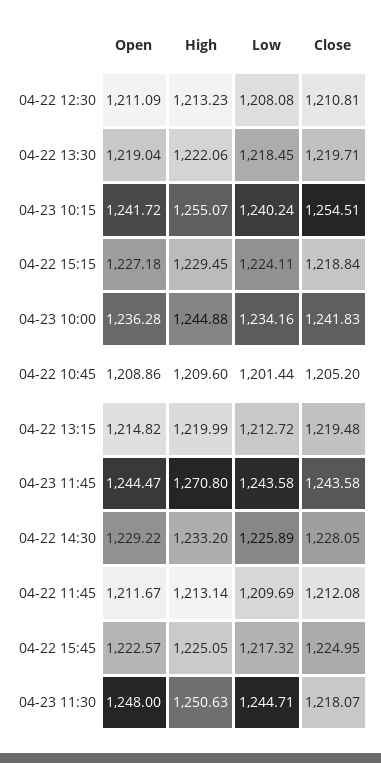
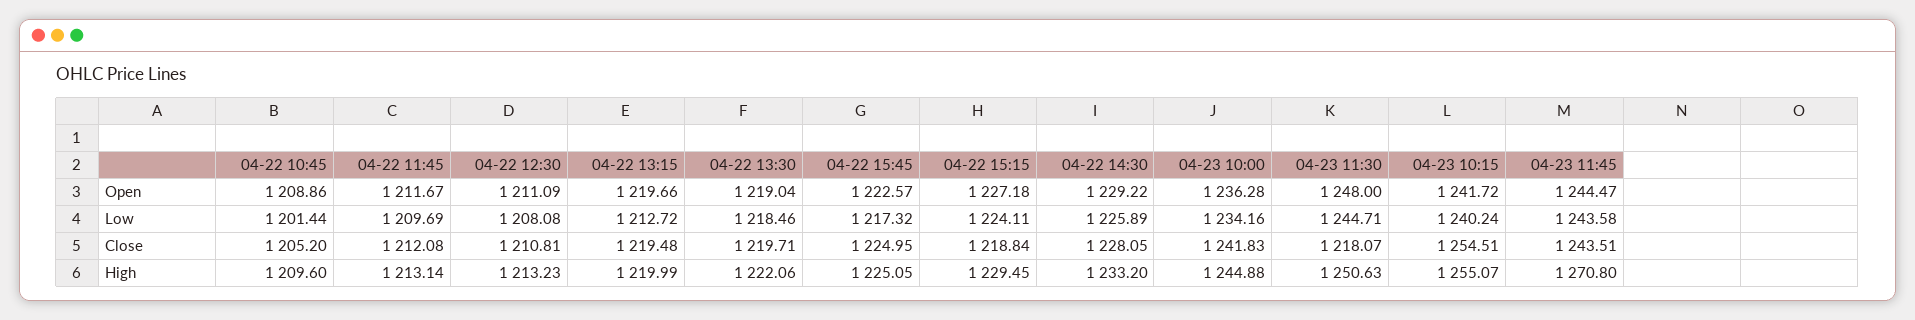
Low, 04-22 13:30: 1218.45 -> 1218.46
Open, 04-22 13:15: 1214.82 -> 1219.66
Close, 04-23 11:45: 1243.58 -> 1243.51

